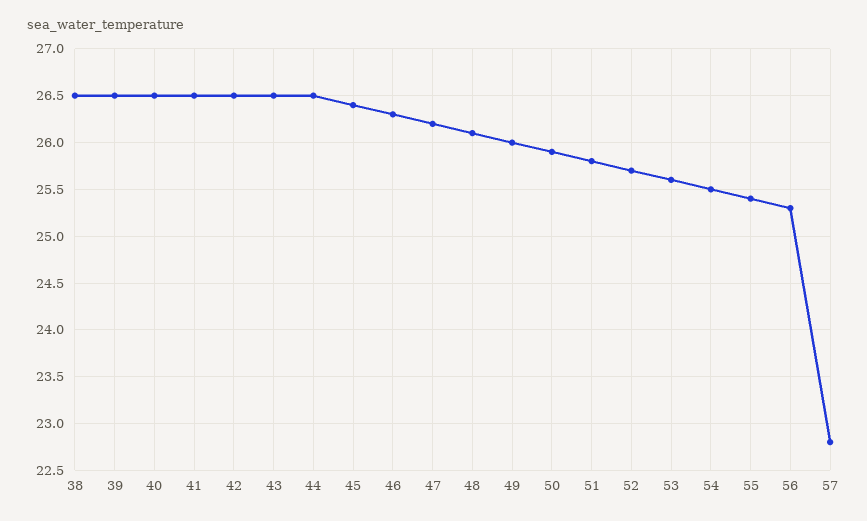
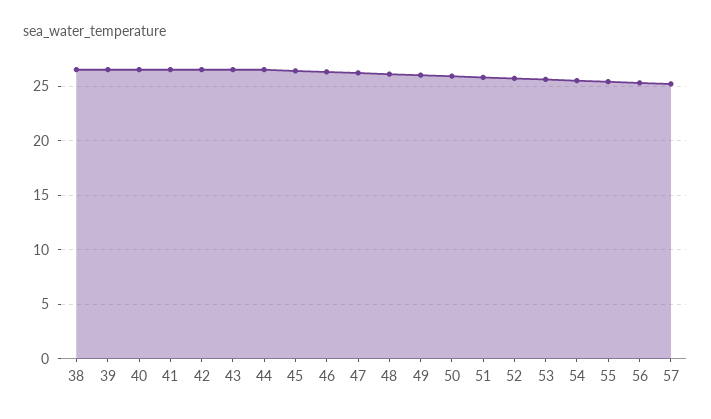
57: 22.8 -> 25

